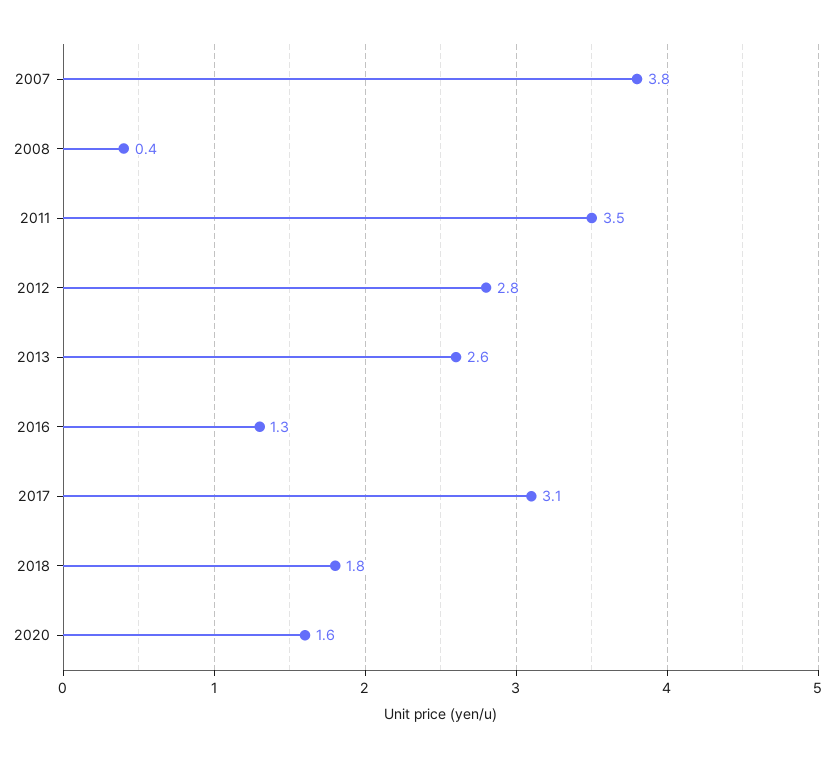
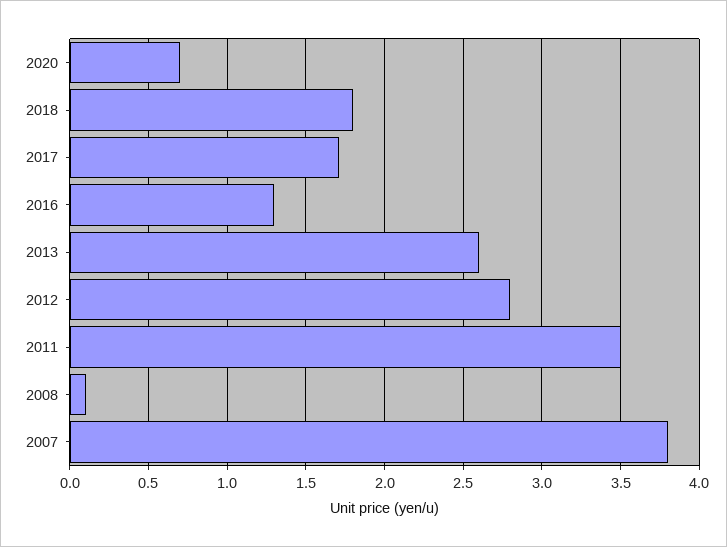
2008: 0.4 -> 0.1
2017: 3.1 -> 1.7
2020: 1.6 -> 0.7

